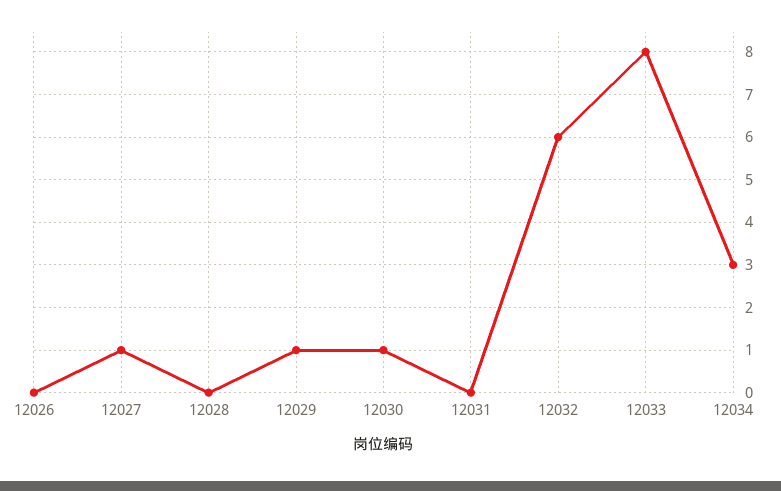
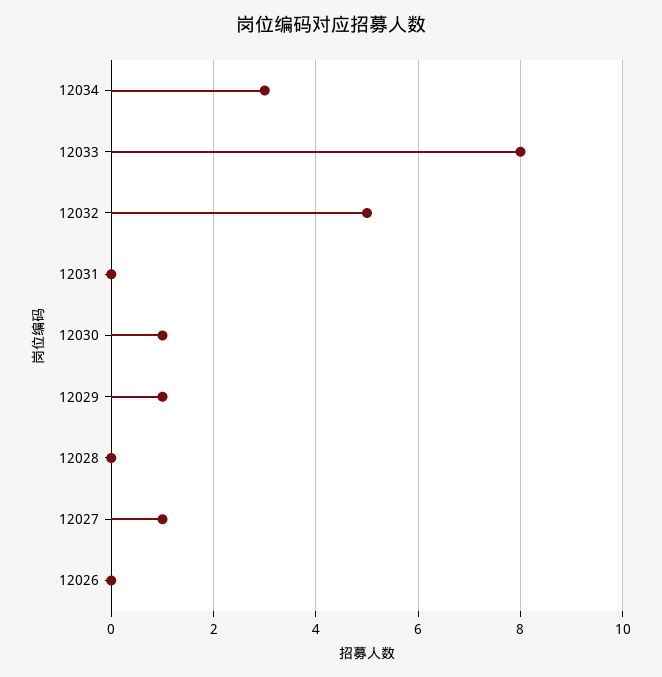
12032: 6 -> 5

